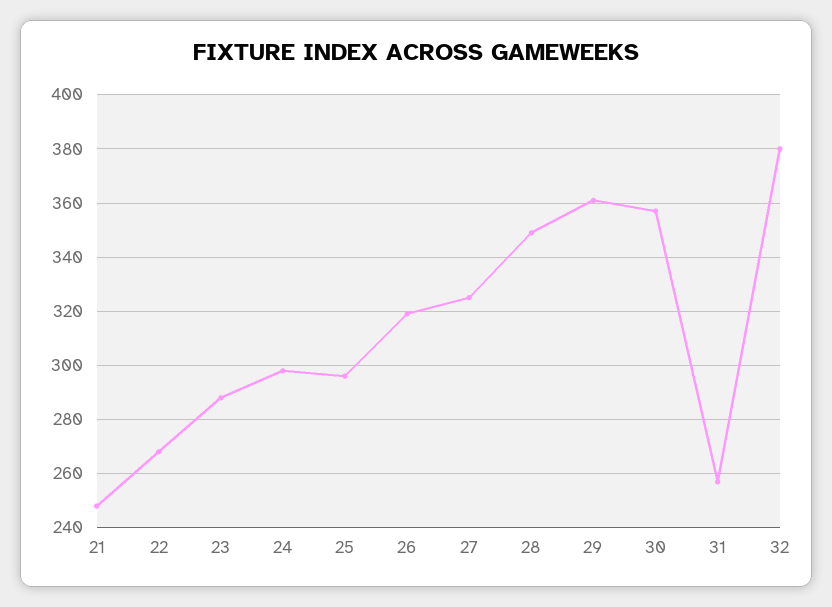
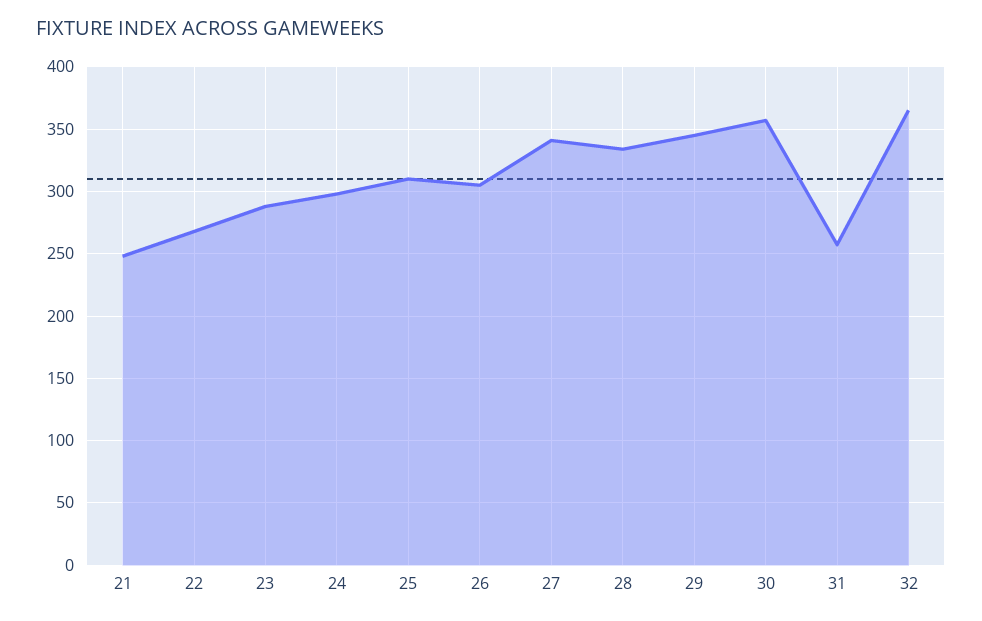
25: 295 -> 310
26: 320 -> 305
27: 325 -> 340
28: 350 -> 335
29: 360 -> 345
32: 380 -> 365

